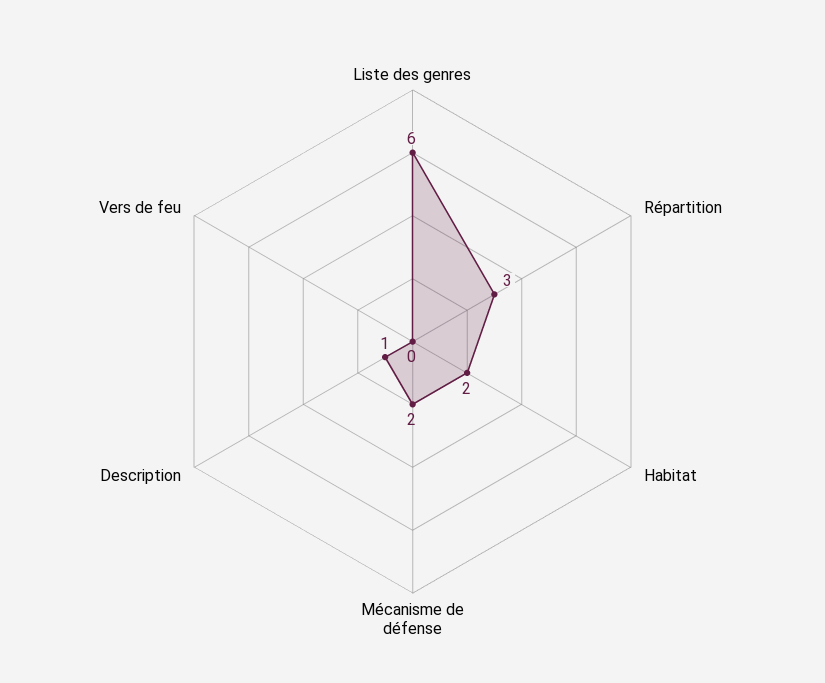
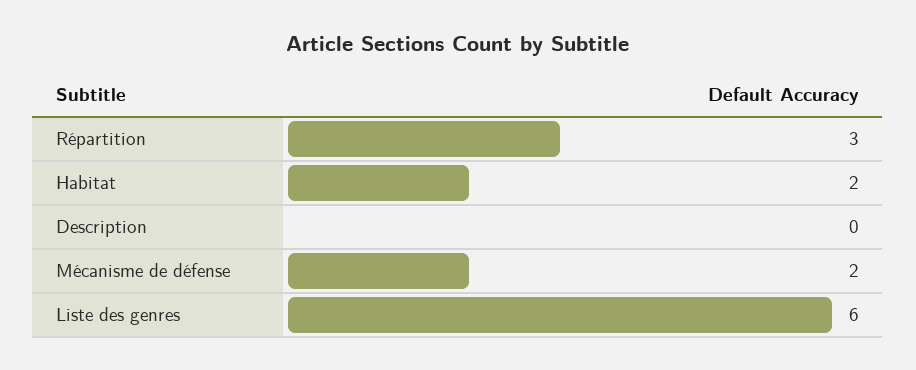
Description: 1 -> 0
Vers de feu: 0 -> none

